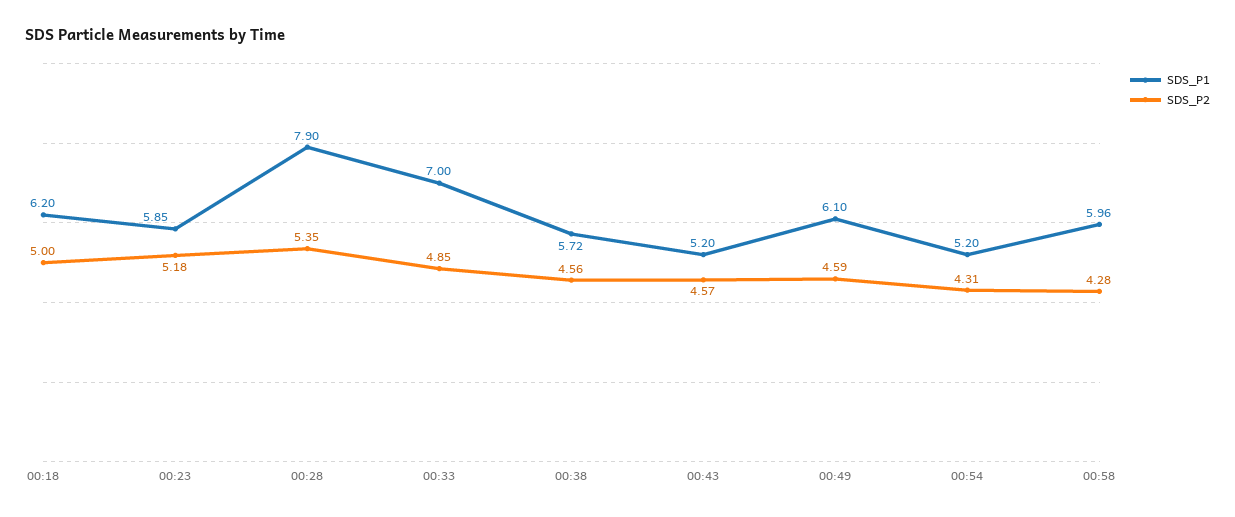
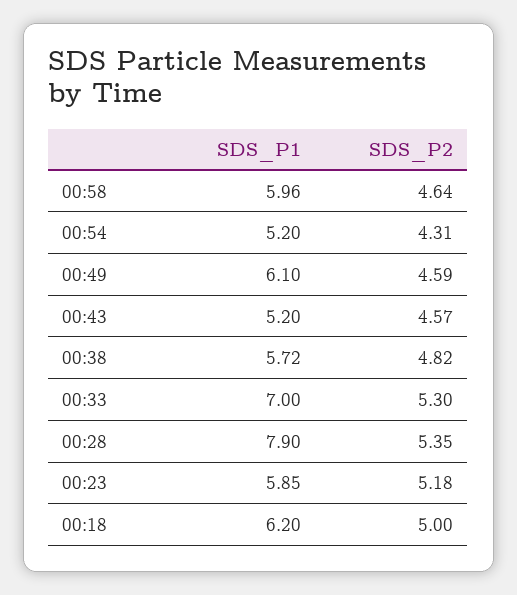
SDS_P2, 00:33: 4.85 -> 5.3
SDS_P2, 00:38: 4.56 -> 4.82
SDS_P2, 00:58: 4.28 -> 4.64

